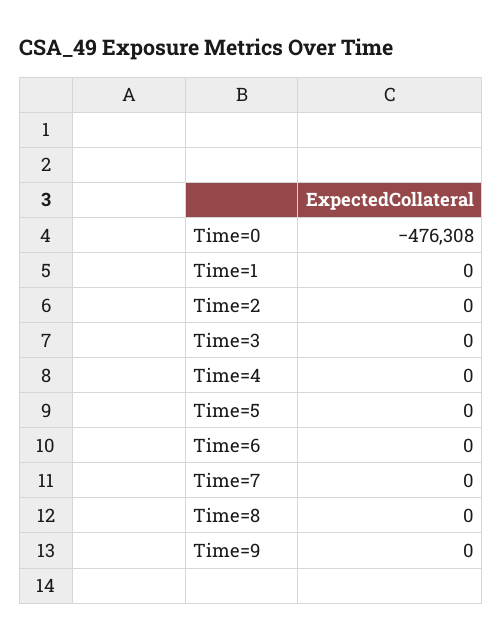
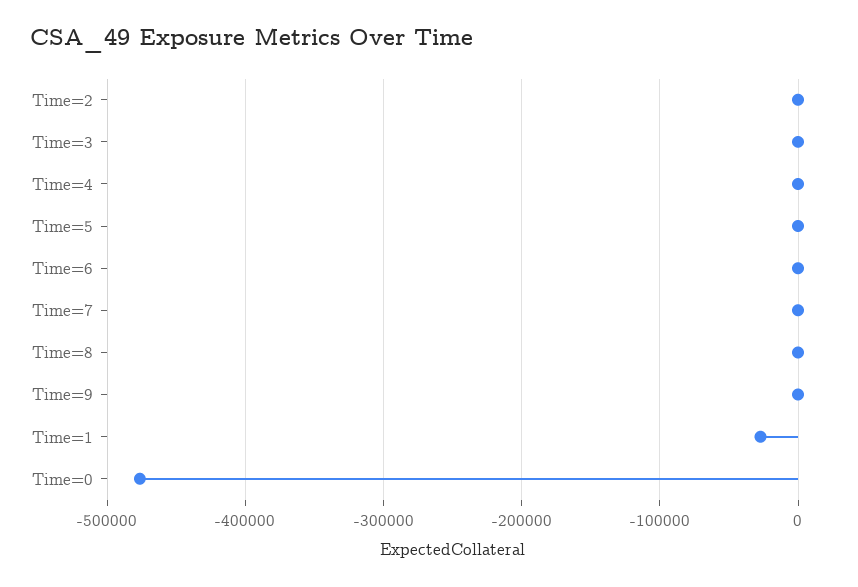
Time=1: 0 -> -30000

